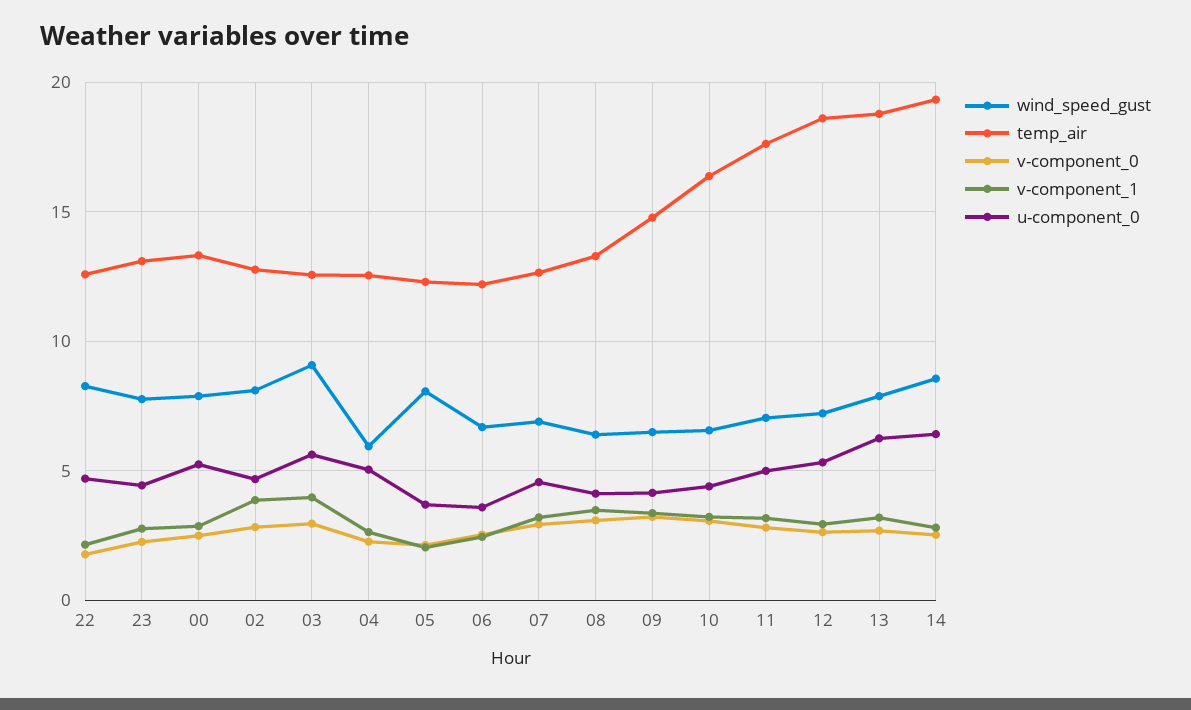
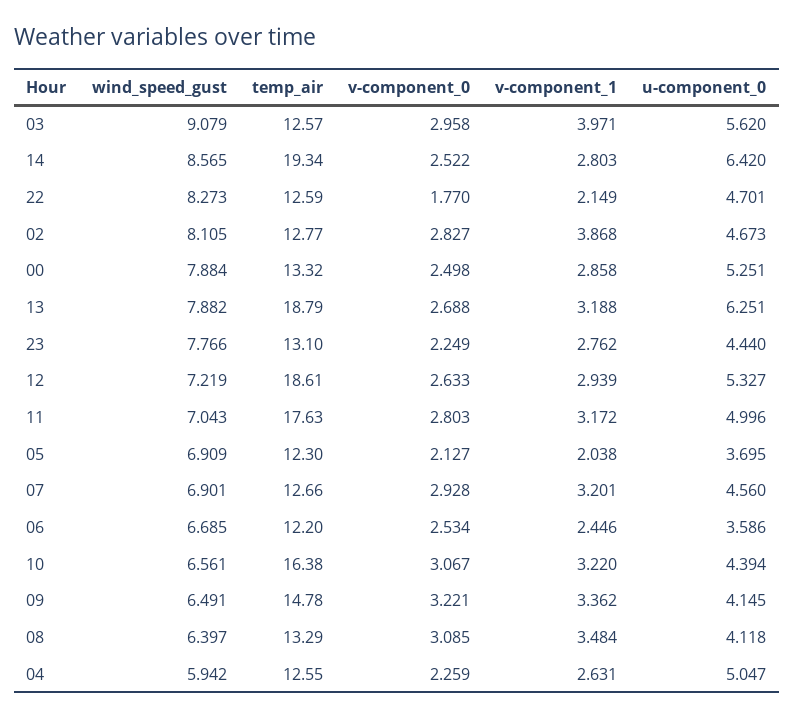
wind_speed_gust, 05: 8 -> 6.909

